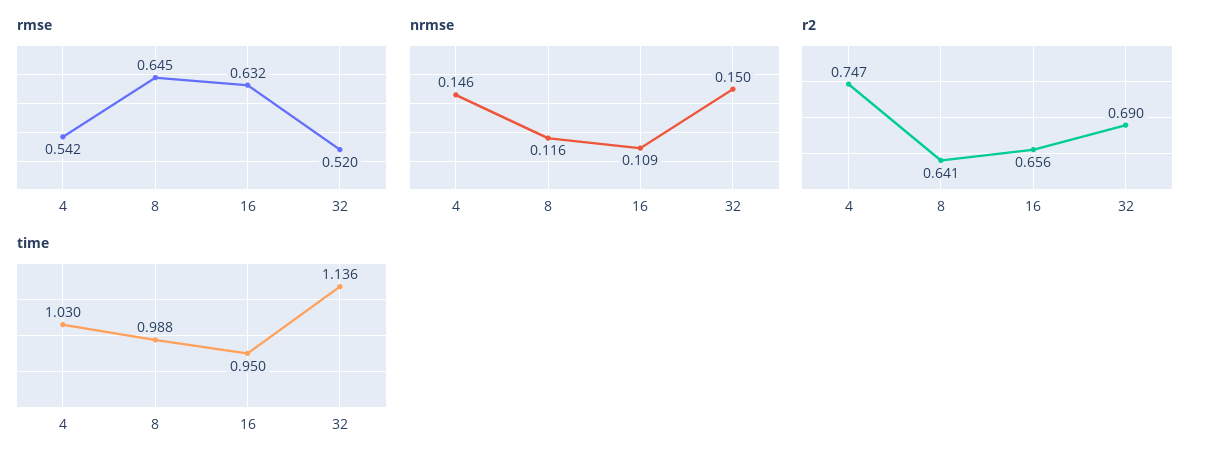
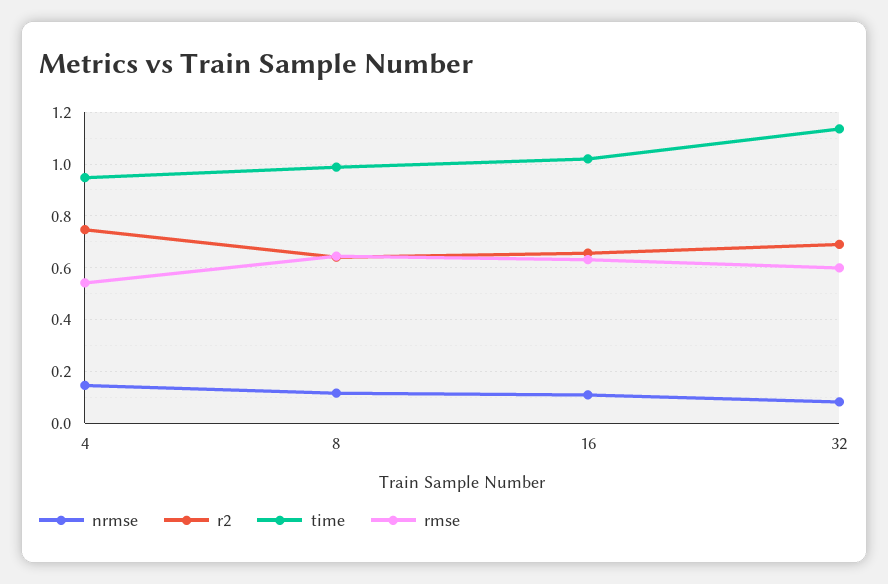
rmse, 32: 0.52 -> 0.6
nrmse, 32: 0.15 -> 0.075
time, 4: 1.03 -> 0.95
time, 16: 0.95 -> 1.025

